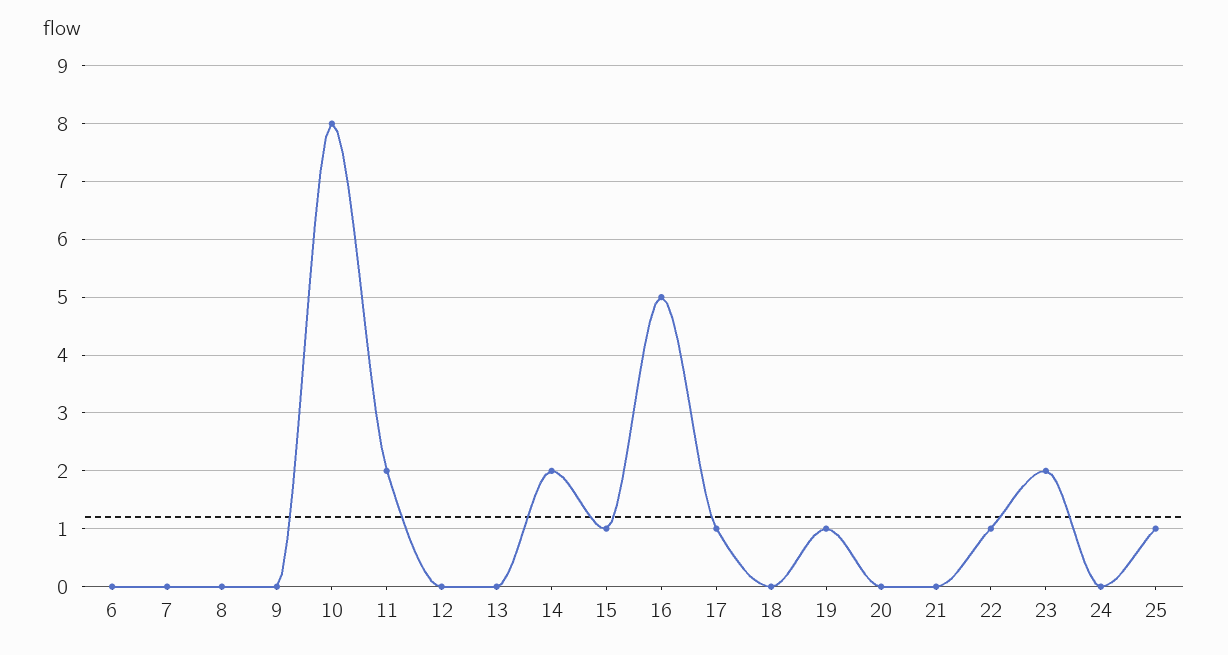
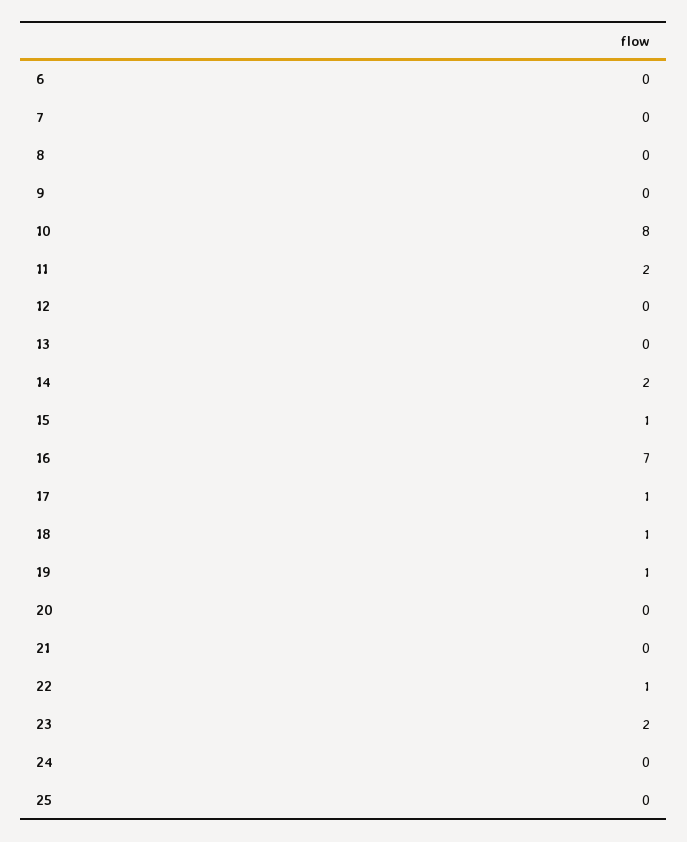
16: 5 -> 7
18: 0 -> 1
25: 1 -> 0

